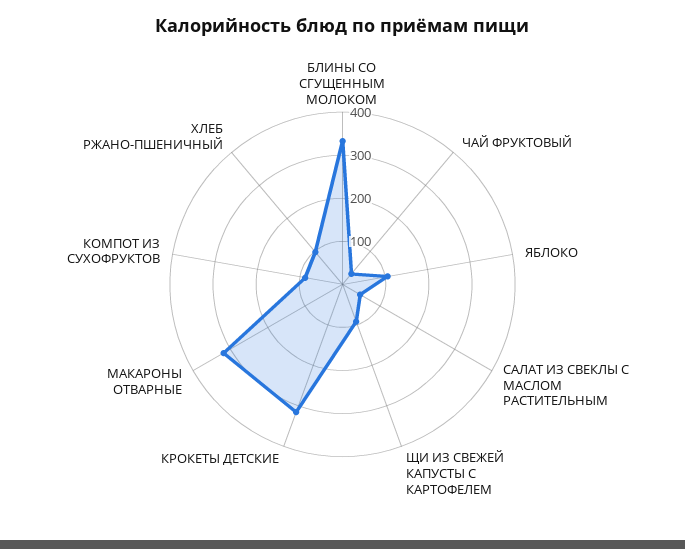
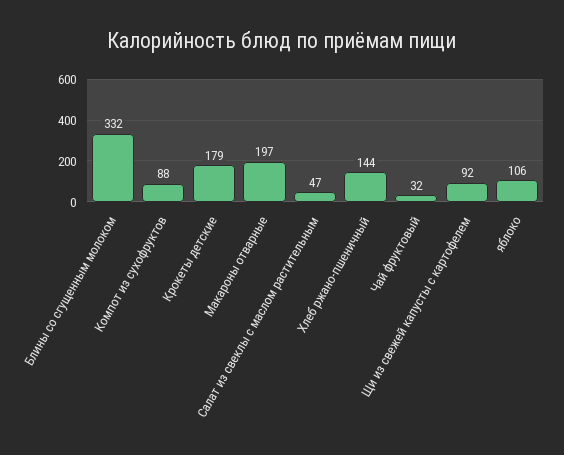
КРОКЕТЫ ДЕТСКИЕ: 320 -> 179
МАКАРОНЫ ОТВАРНЫЕ: 320 -> 197
ХЛЕБ РЖАНО-ПШЕНИЧНЫЙ: 100 -> 144

